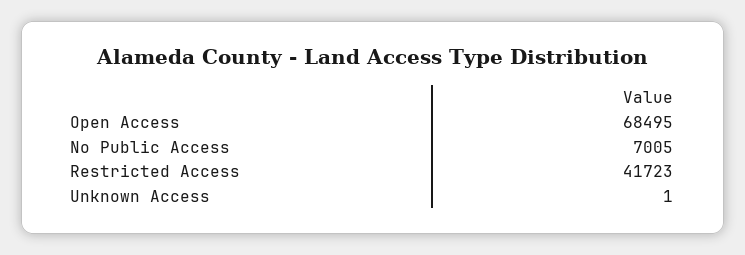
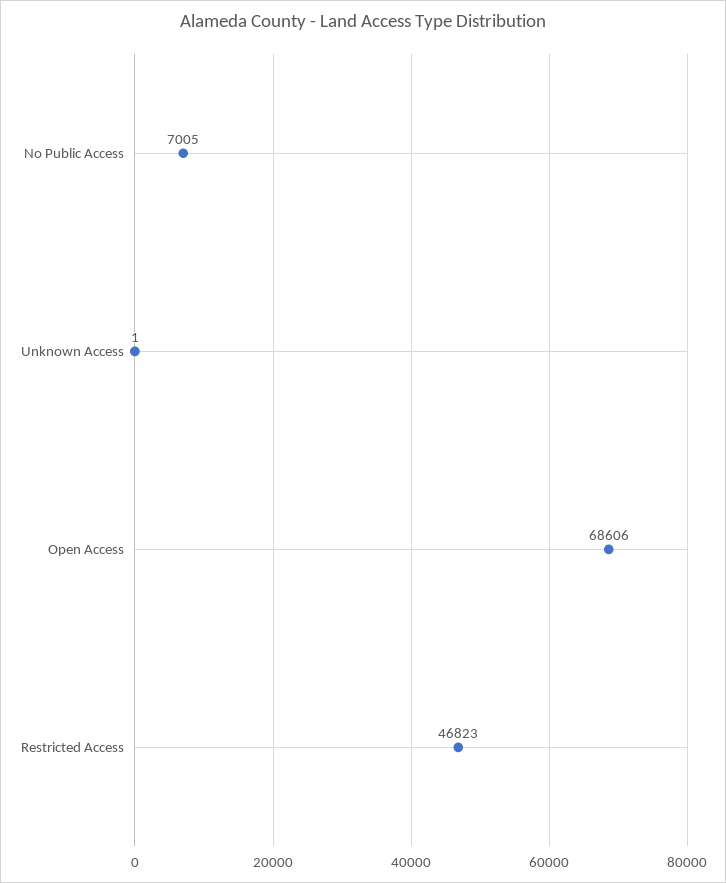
Open Access: 68495 -> 68606
Restricted Access: 41723 -> 46823

